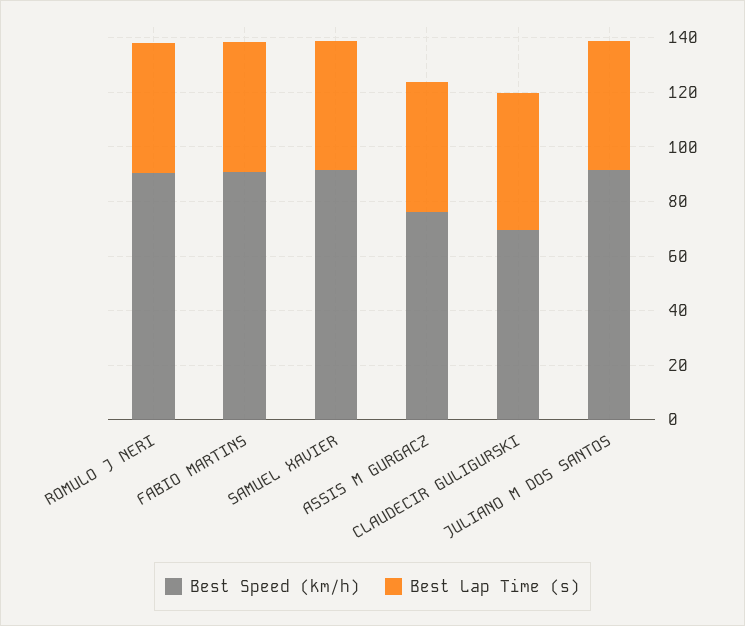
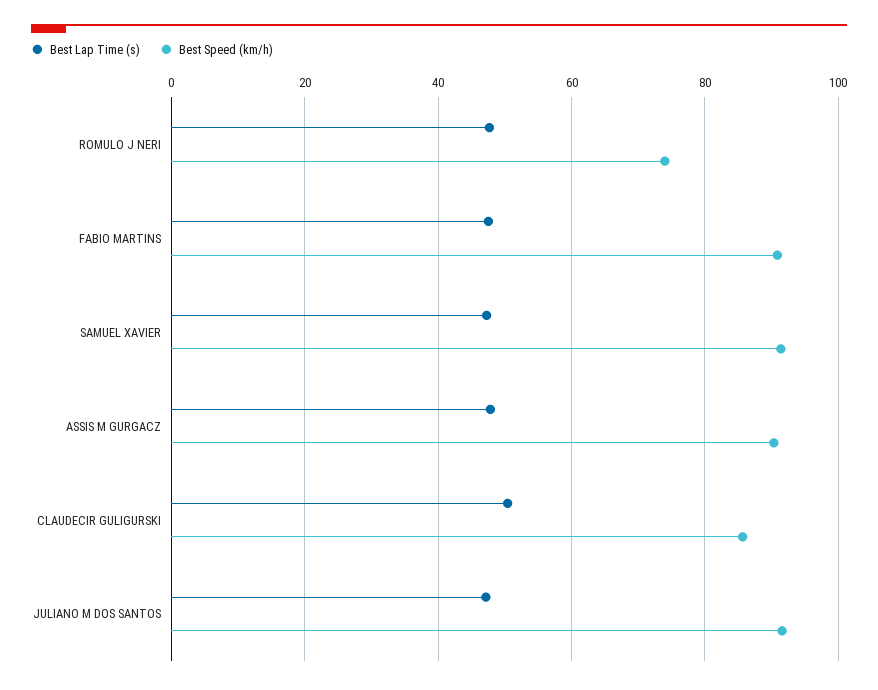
Best Speed (km/h), ROMULO J NERI: 90 -> 74
Best Speed (km/h), ASSIS M GURGACZ: 75 -> 90
Best Speed (km/h), CLAUDECIR GULIGURSKI: 70 -> 86

